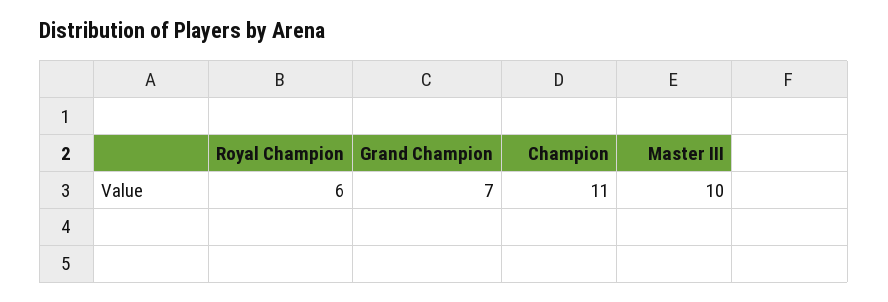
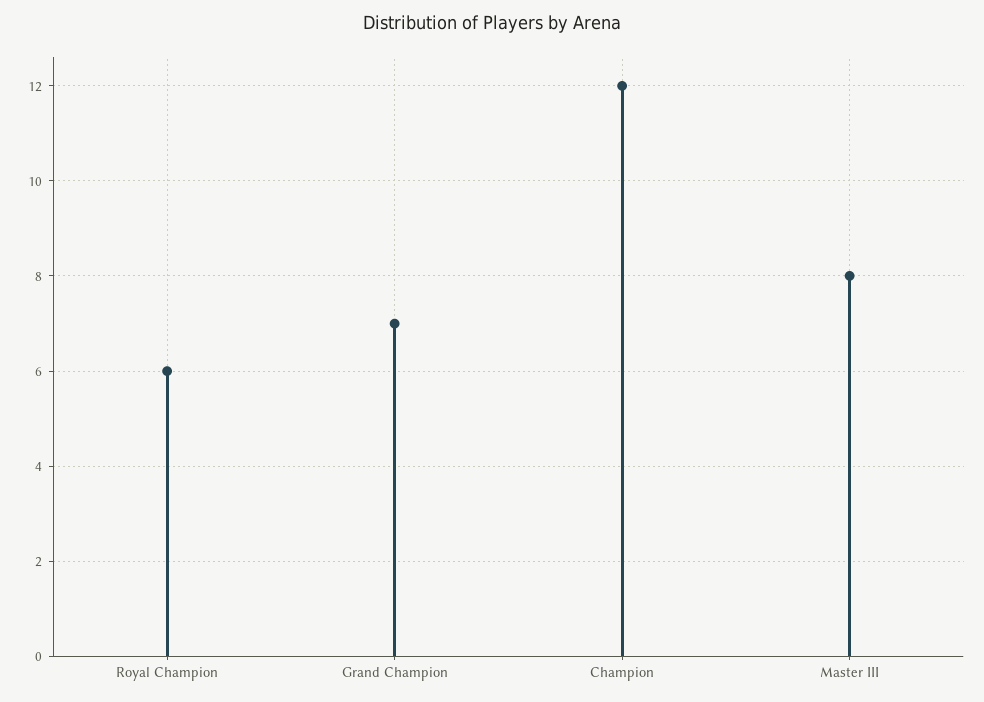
Champion: 11 -> 12
Master III: 10 -> 8

